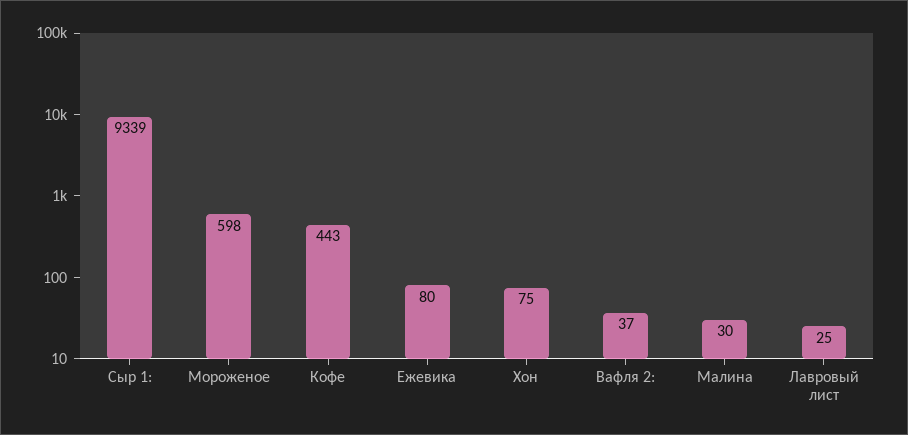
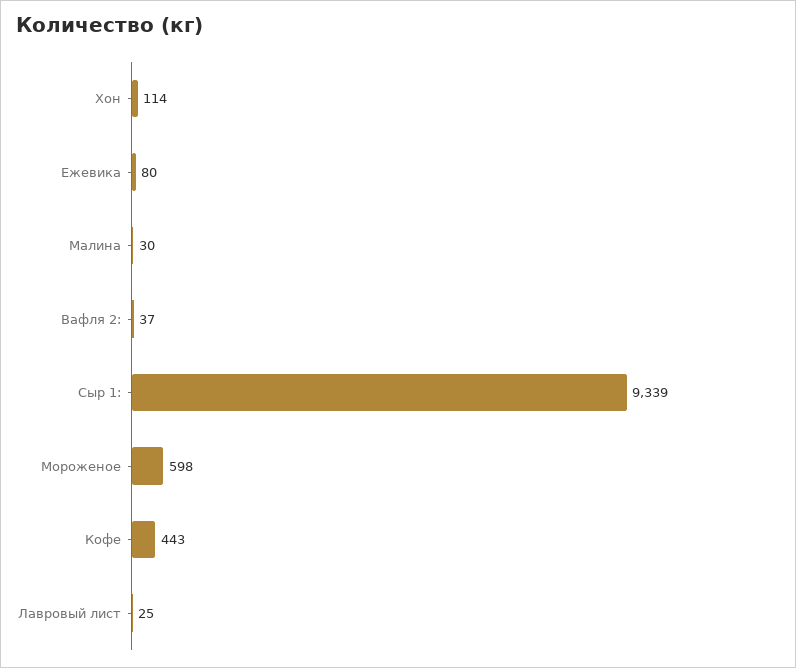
Хон: 75 -> 114

